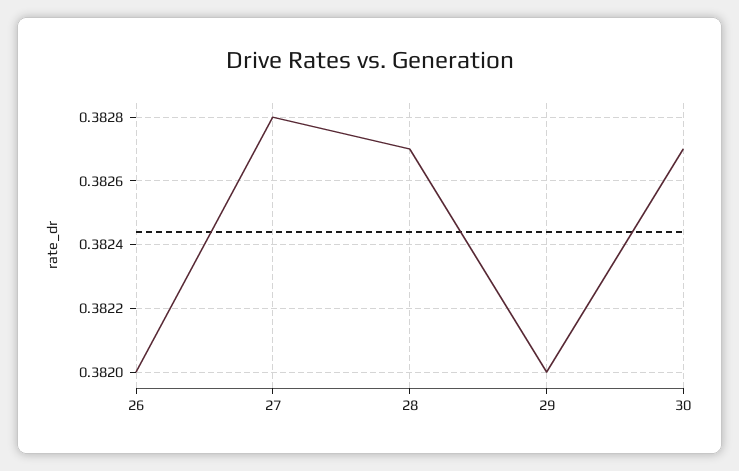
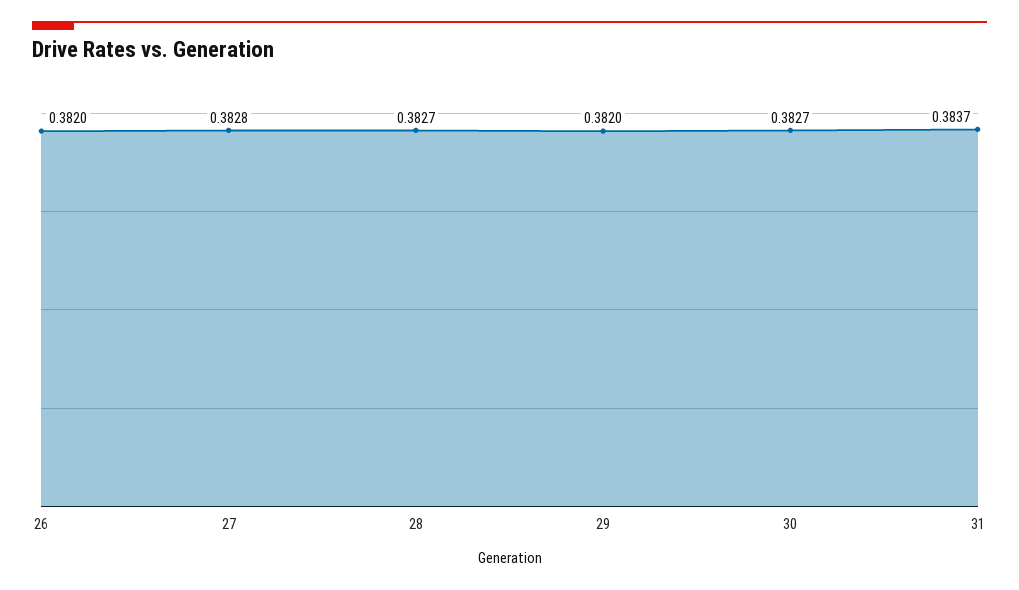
31: none -> 0.3837

